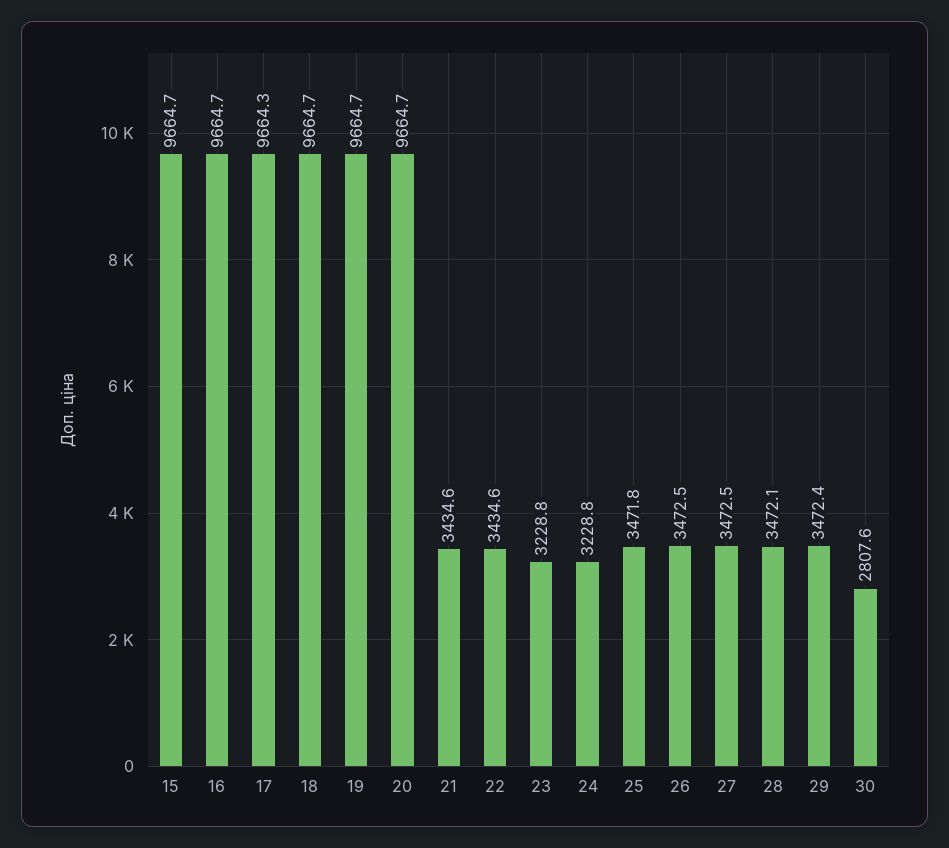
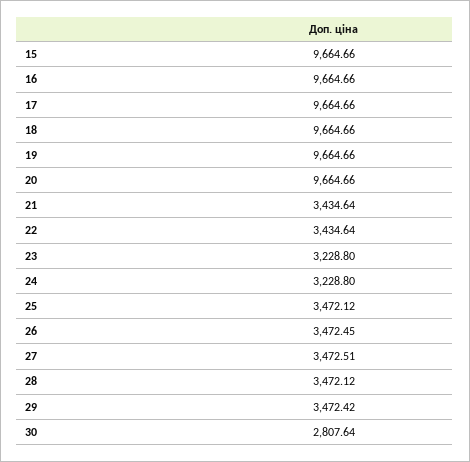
17: 9664.3 -> 9664.66
25: 3471.8 -> 3472.12

